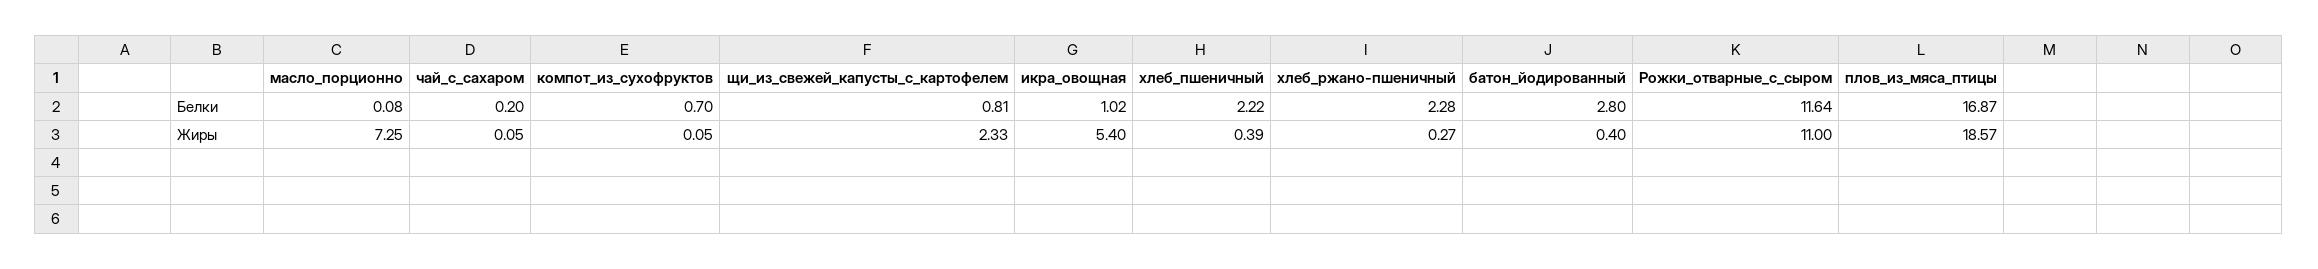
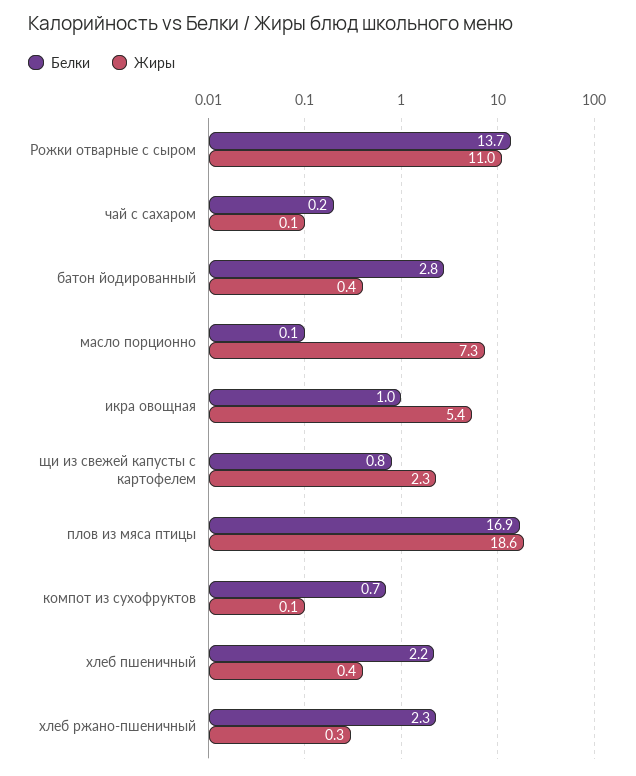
Белки, Рожки_отварные_с_сыром: 11.64 -> 13.7

